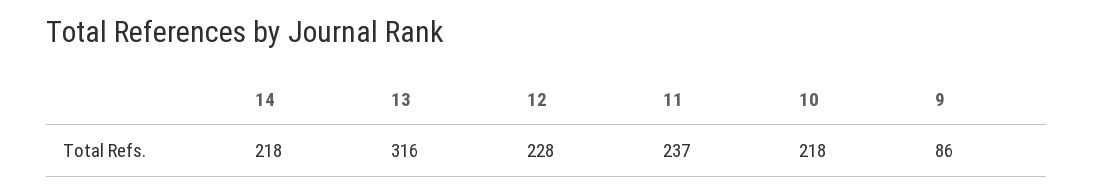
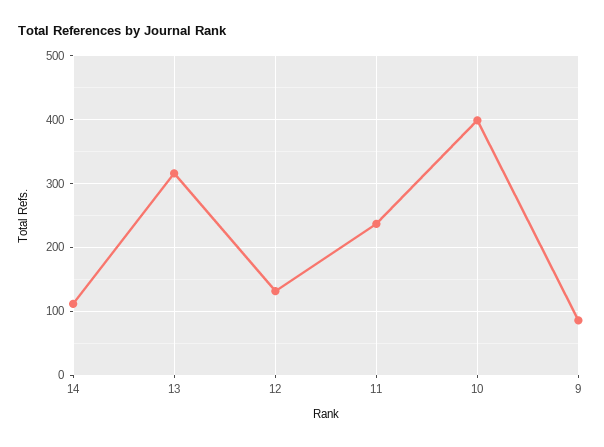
14: 218 -> 110
12: 228 -> 130
10: 218 -> 400

